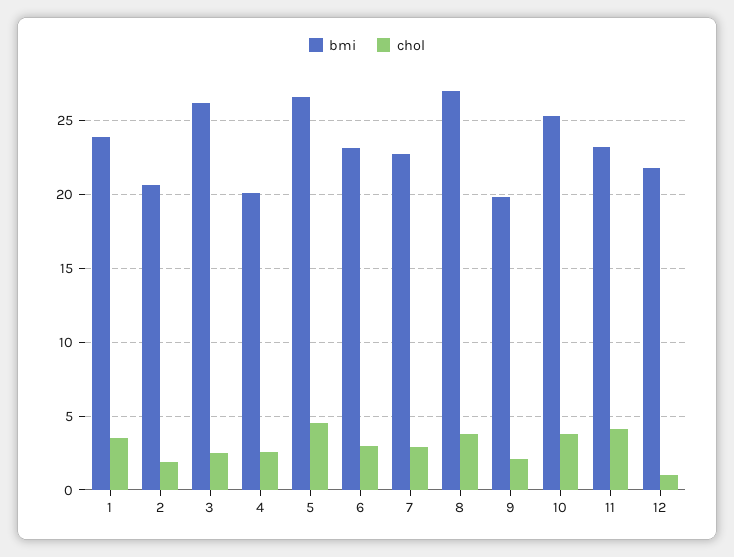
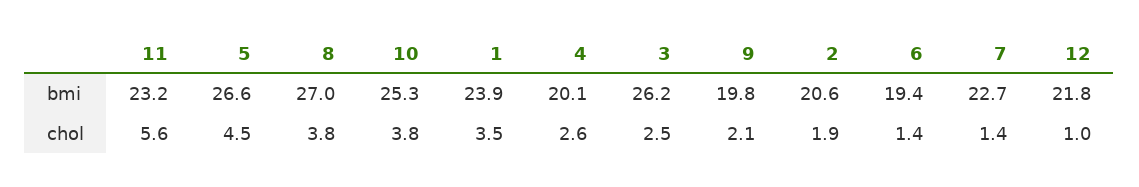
bmi, 6: 23 -> 19.4
chol, 6: 3 -> 1.4
chol, 7: 3 -> 1.4
chol, 11: 4 -> 5.6

